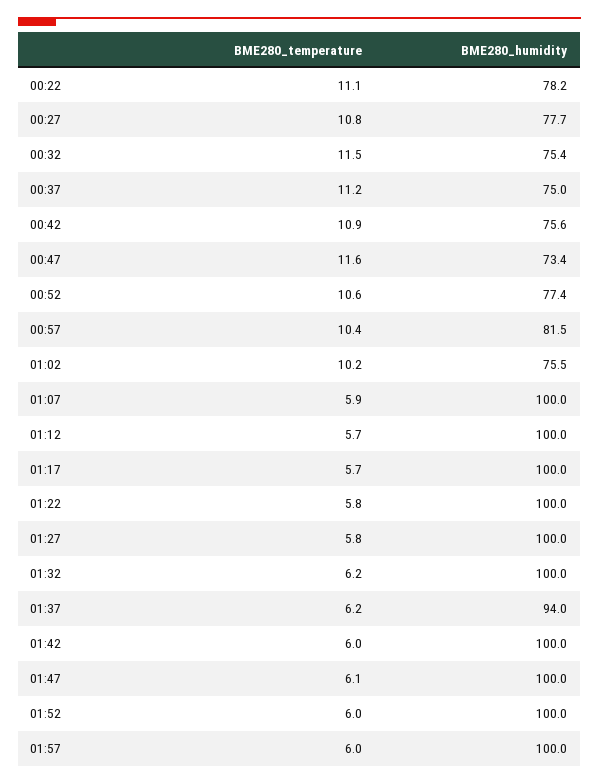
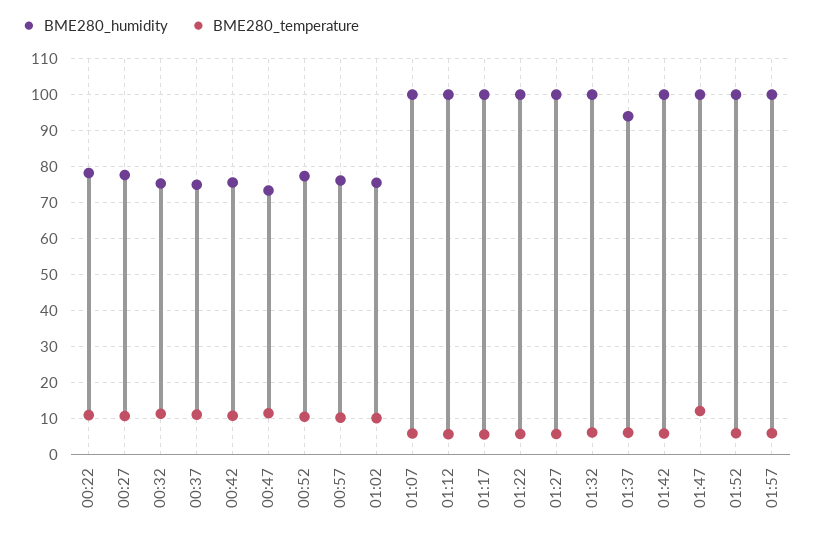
BME280_humidity, 00:57: 81.5 -> 76
BME280_temperature, 01:47: 6.1 -> 12

